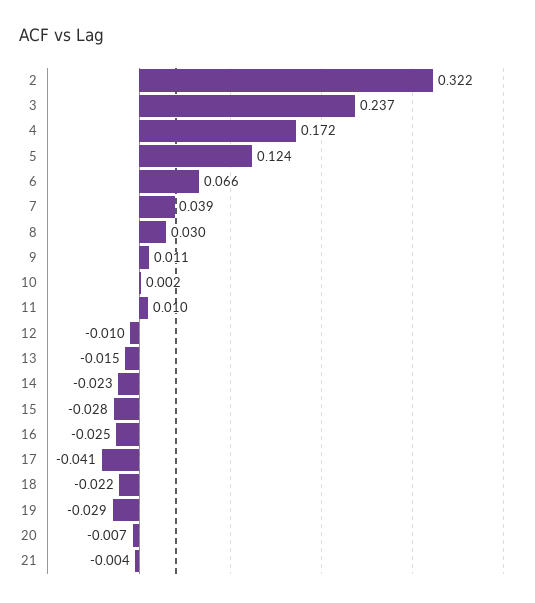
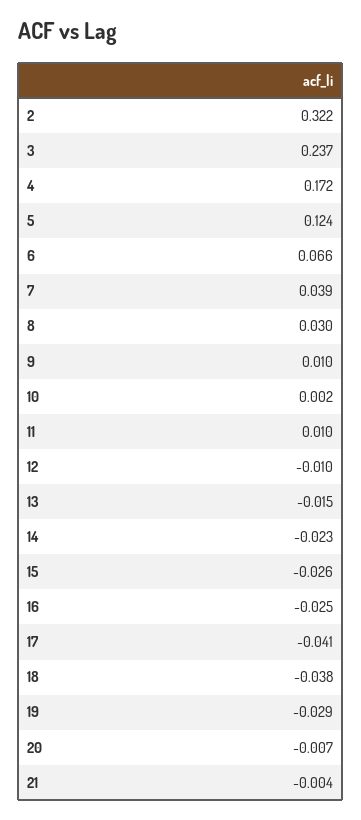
9: 0.011 -> 0.01
15: -0.028 -> -0.026
18: -0.022 -> -0.038

